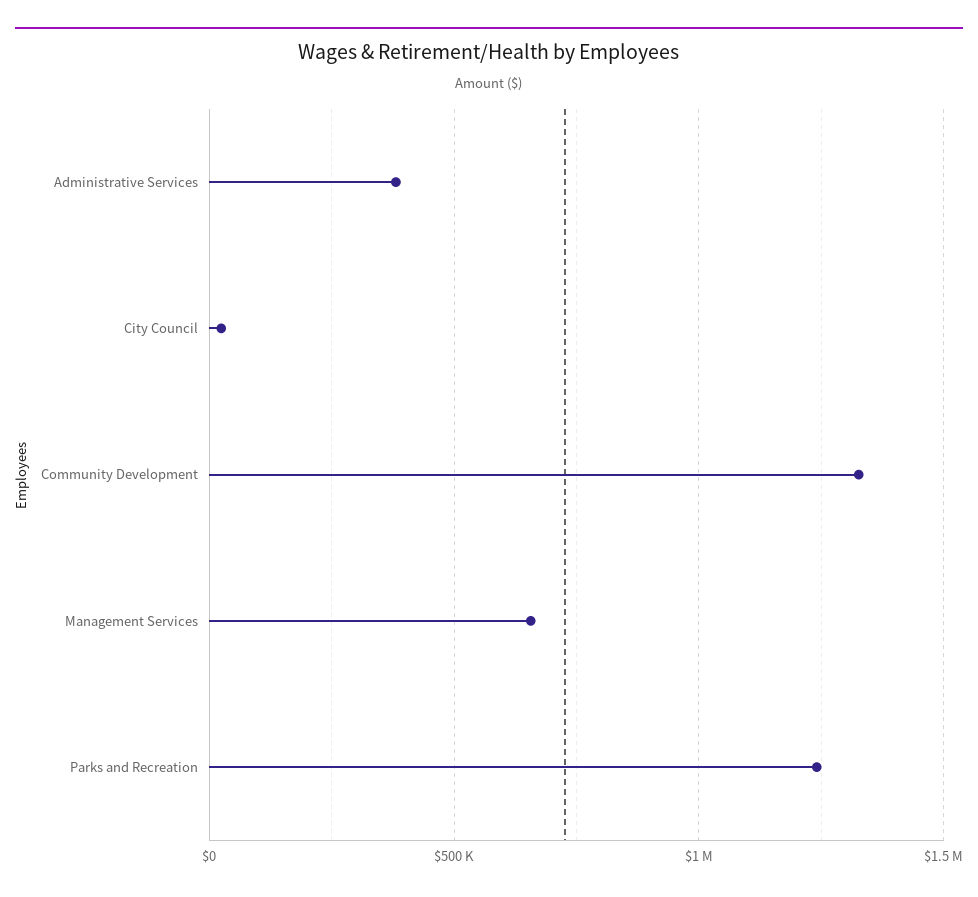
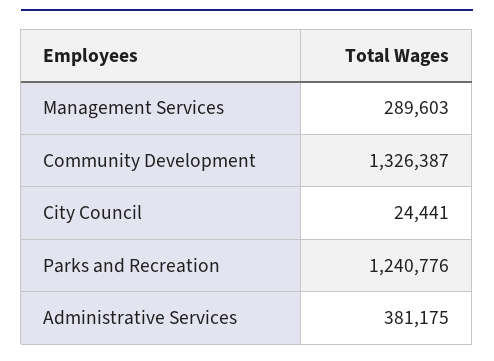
Management Services: 650000 -> 289603

